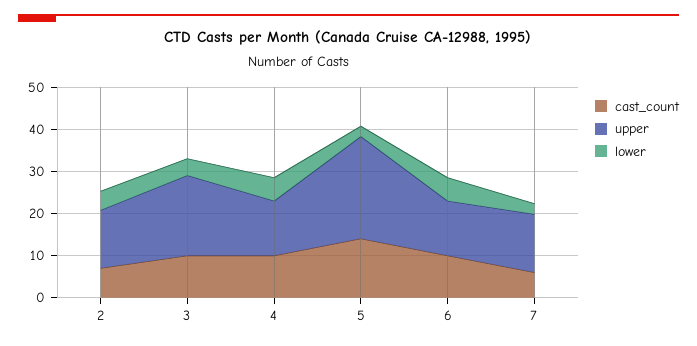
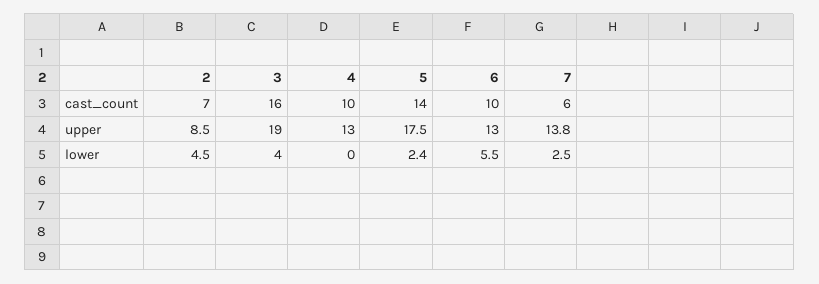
upper, 2: 14 -> 8.5
cast_count, 3: 10 -> 16
lower, 4: 6 -> 0
upper, 5: 24 -> 17.5

